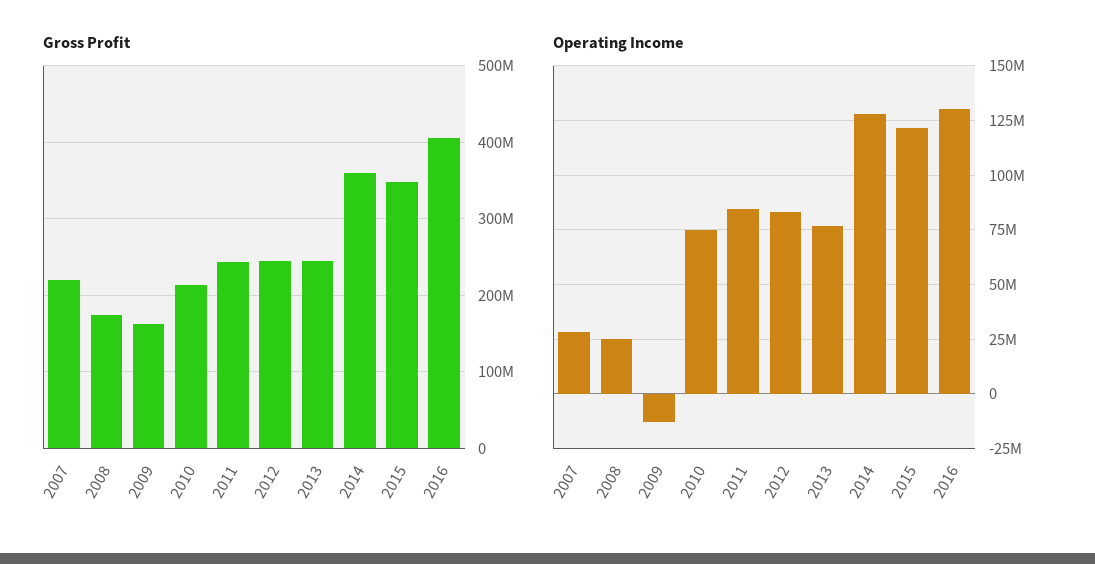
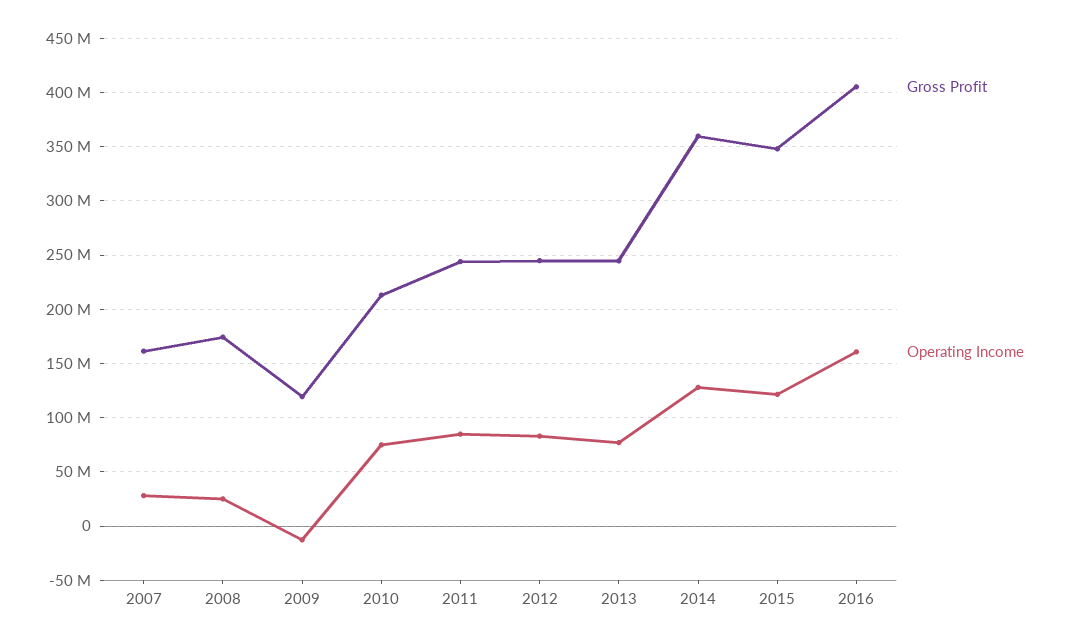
Gross Profit, 2007: 220000000 -> 160000000
Gross Profit, 2009: 160000000 -> 120000000
Operating Income, 2016: 130000000 -> 160000000

